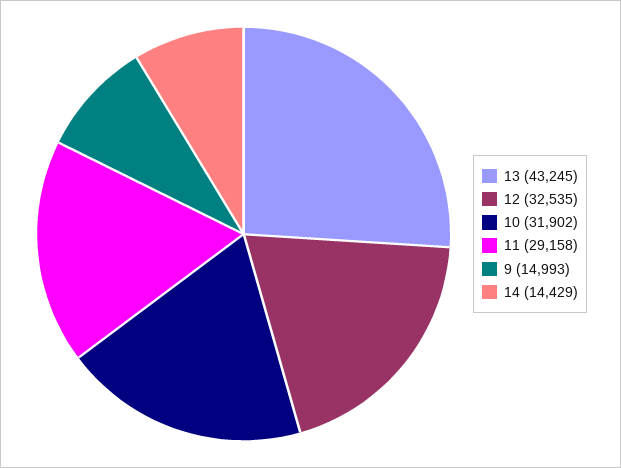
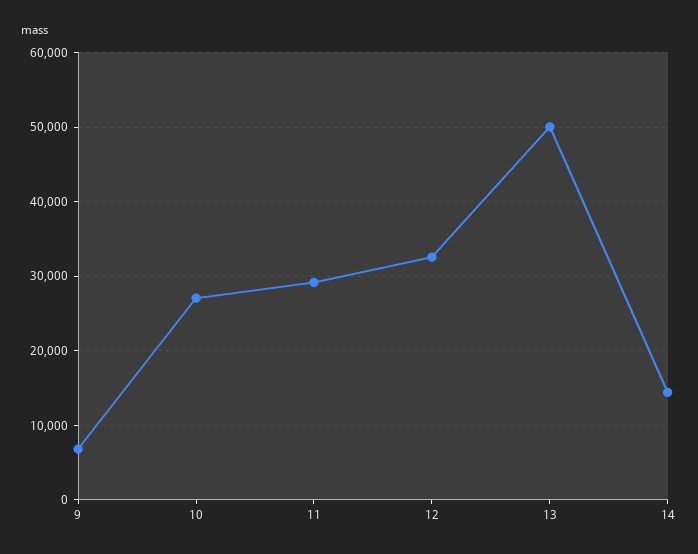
13: 43245 -> 50000
10: 31902 -> 27000
9: 14993 -> 7000

